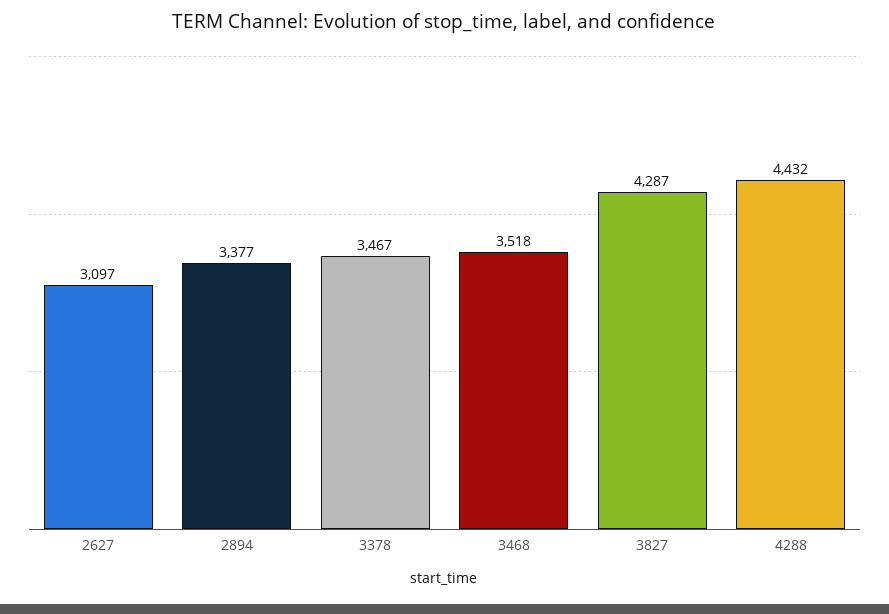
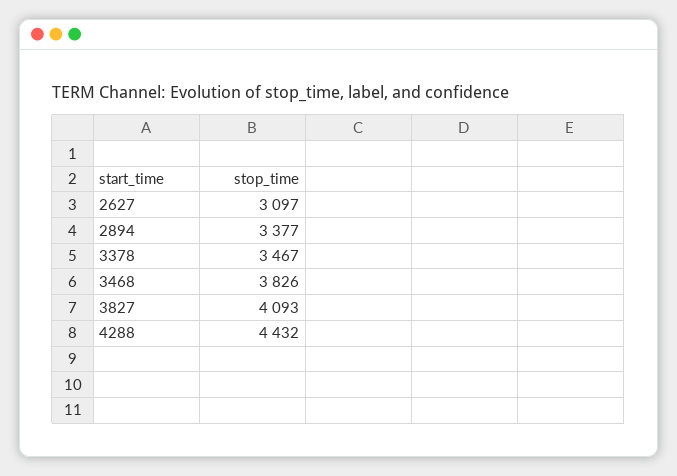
3468: 3518 -> 3826
3827: 4287 -> 4093

